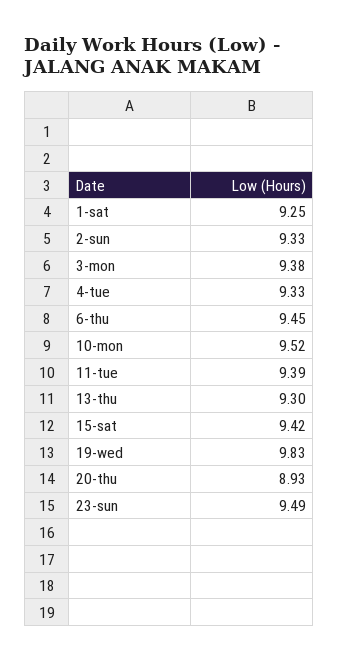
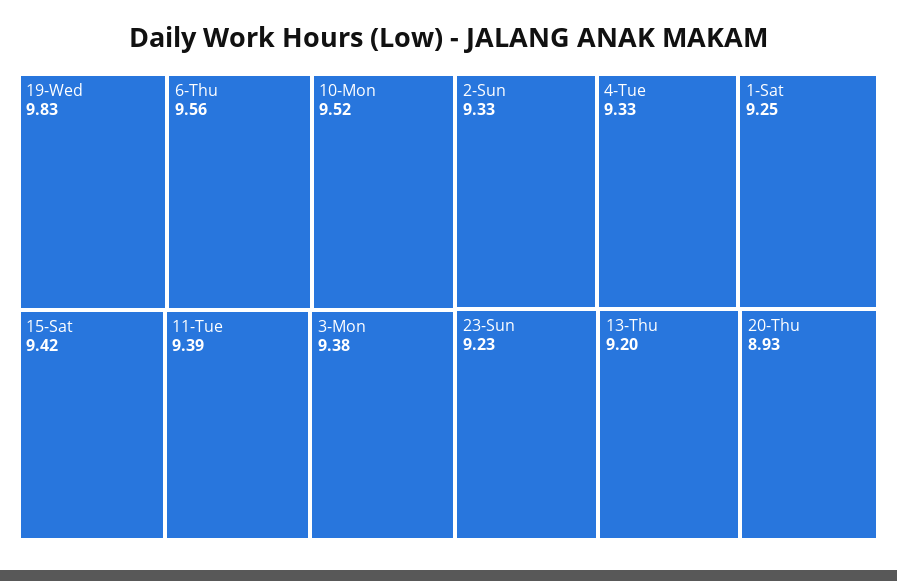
6-thu: 9.45 -> 9.56
13-thu: 9.3 -> 9.2
23-sun: 9.49 -> 9.23

